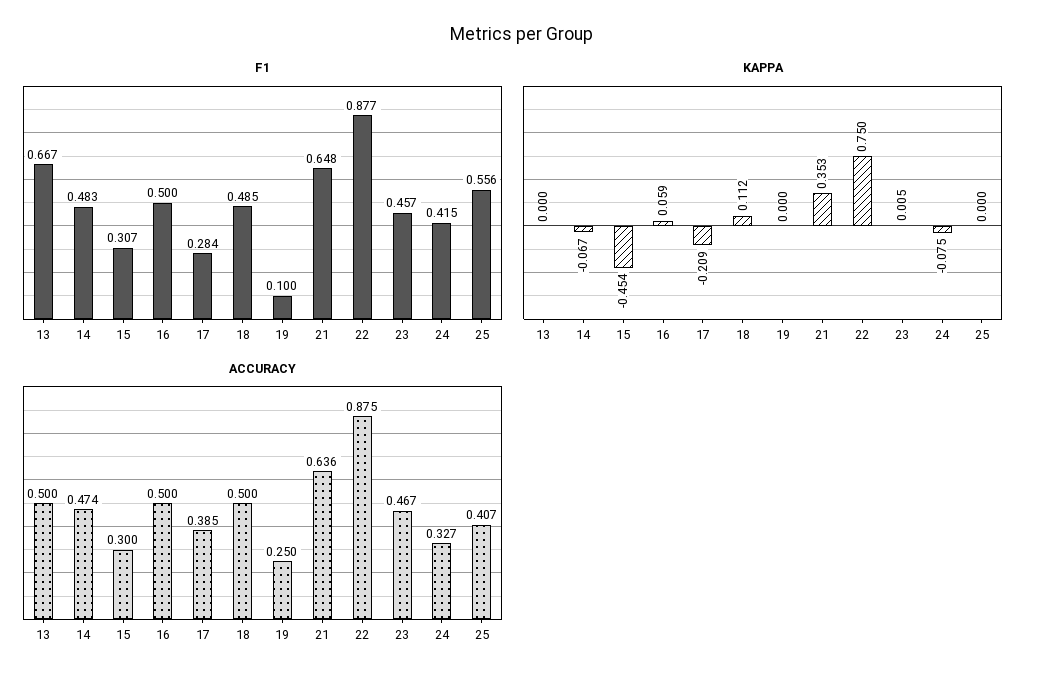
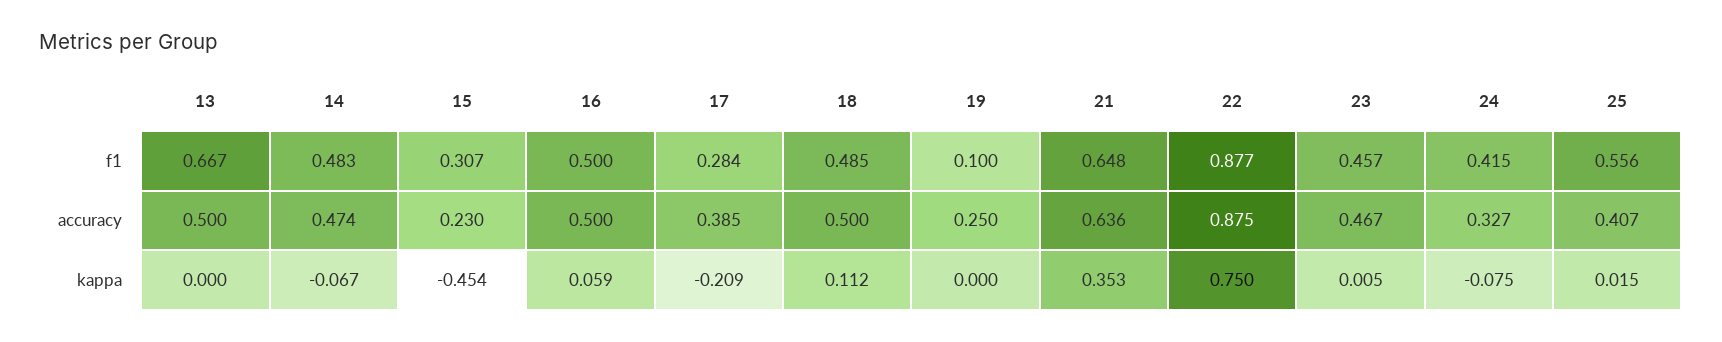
KAPPA, 25: 0 -> 0.015
ACCURACY, 15: 0.3 -> 0.23

